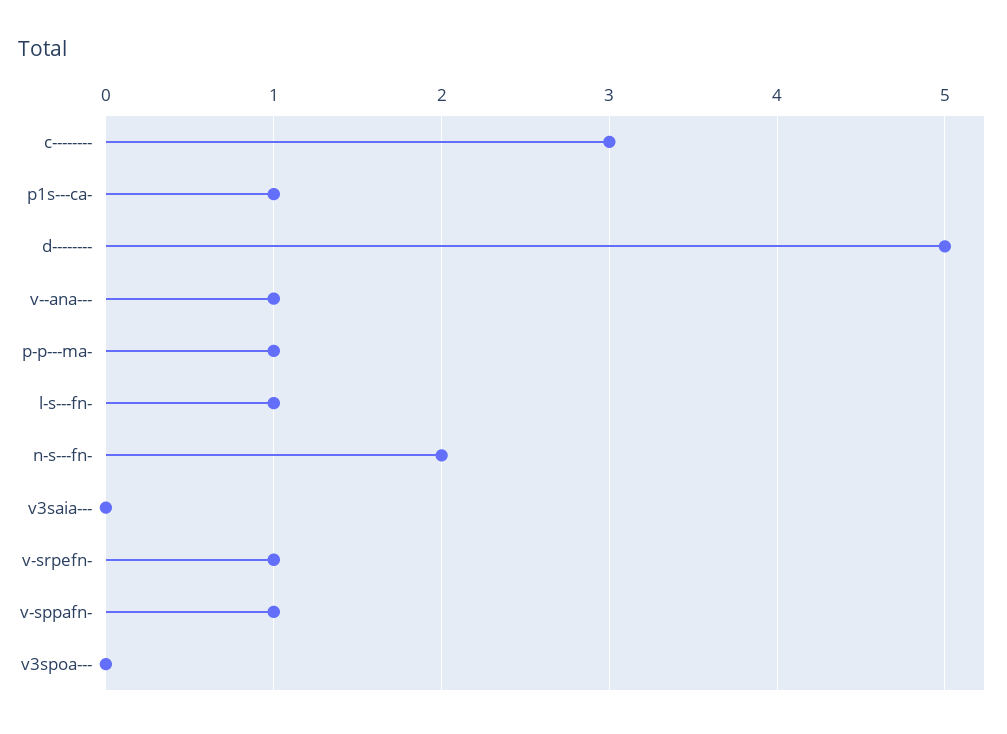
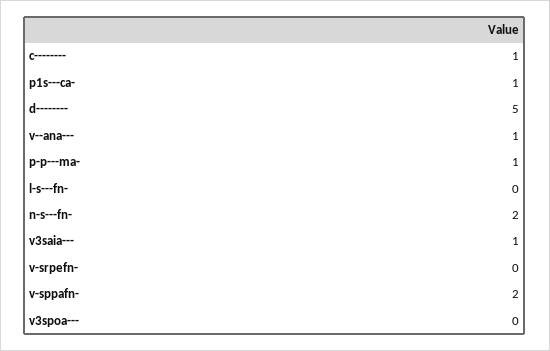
c--------: 3 -> 1
l-s---fn-: 1 -> 0
v3saia---: 0 -> 1
v-srpefn-: 1 -> 0
v-sppafn-: 1 -> 2

